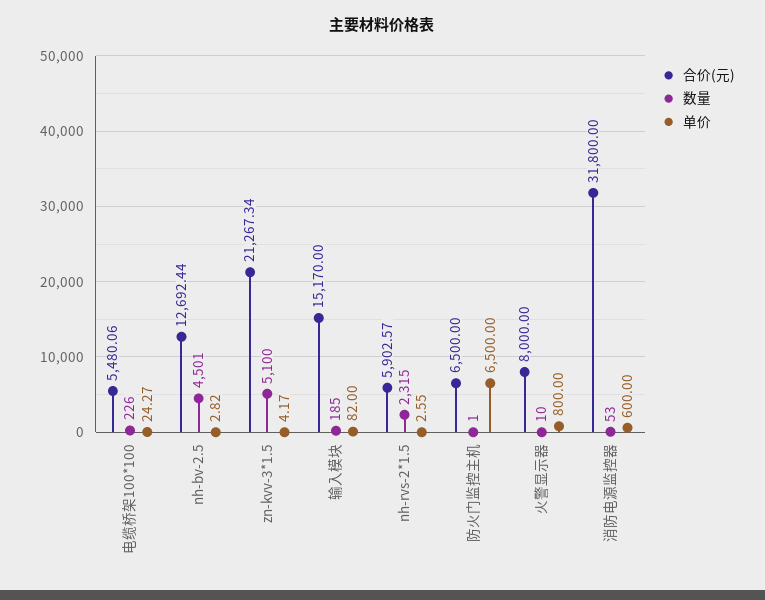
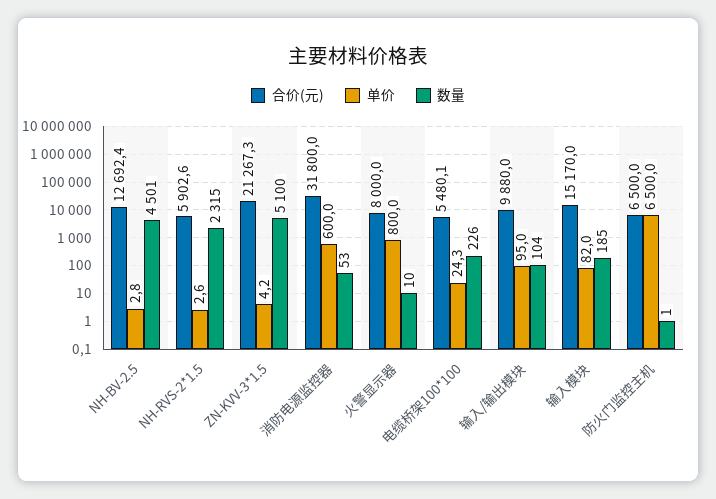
合价(元), 输入/输出模块: none -> 9880
单价, 输入/输出模块: none -> 95
数量, 输入/输出模块: none -> 104

